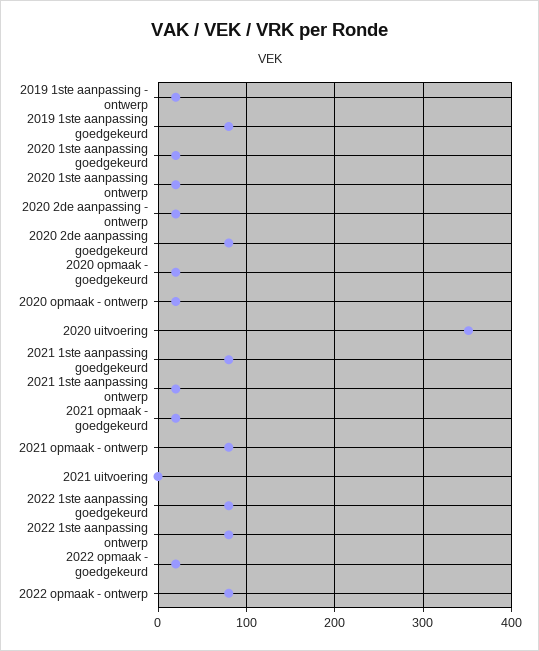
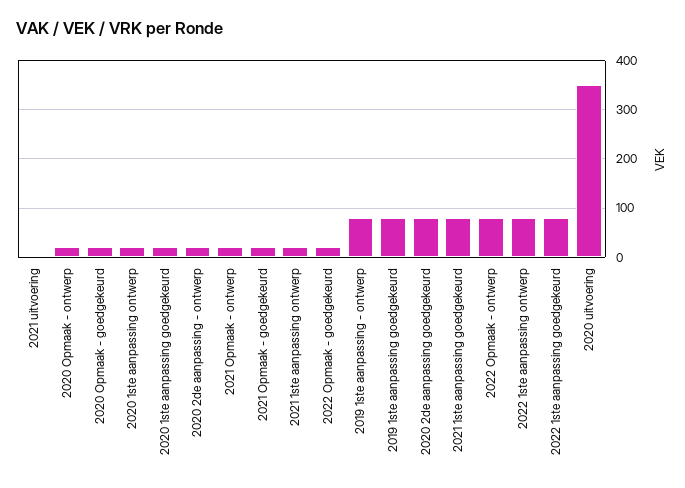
2019 1ste aanpassing - ontwerp: 20 -> 80
2021 opmaak - ontwerp: 80 -> 20

